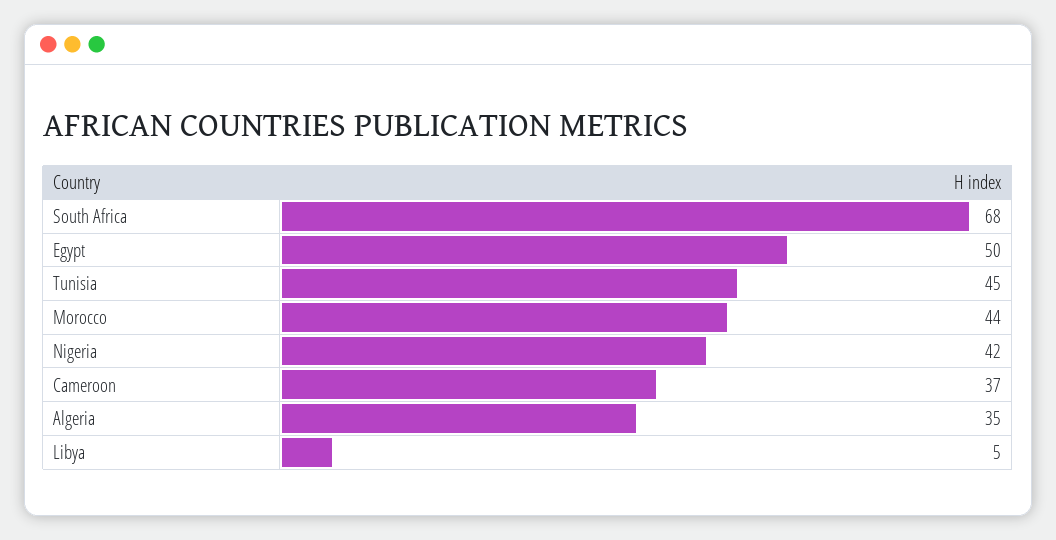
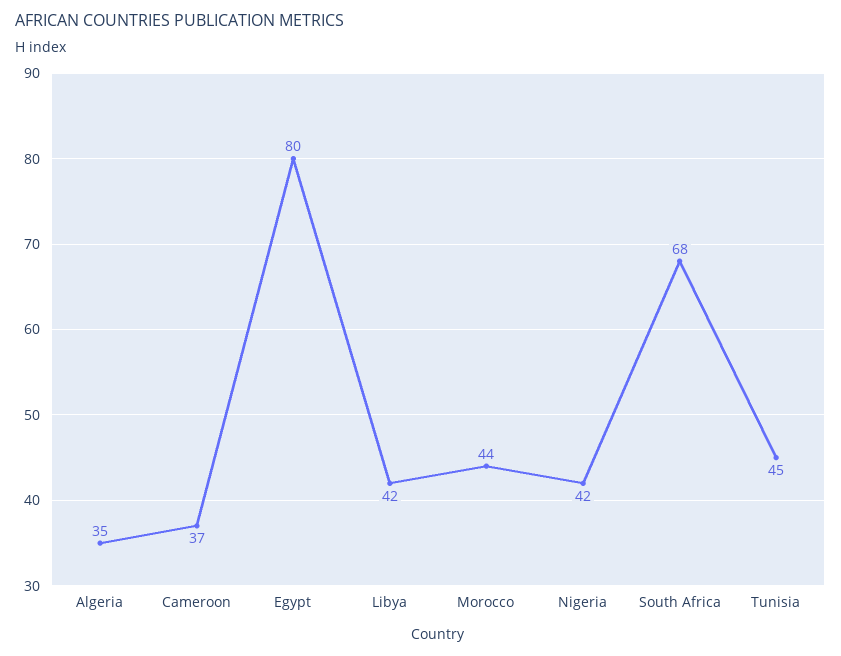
Egypt: 50 -> 80
Libya: 5 -> 42

